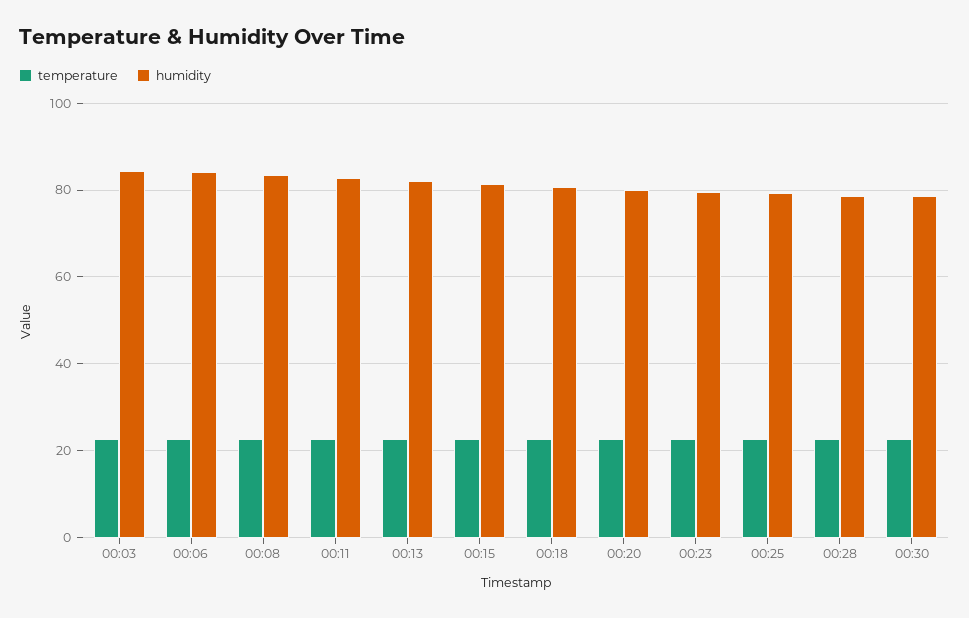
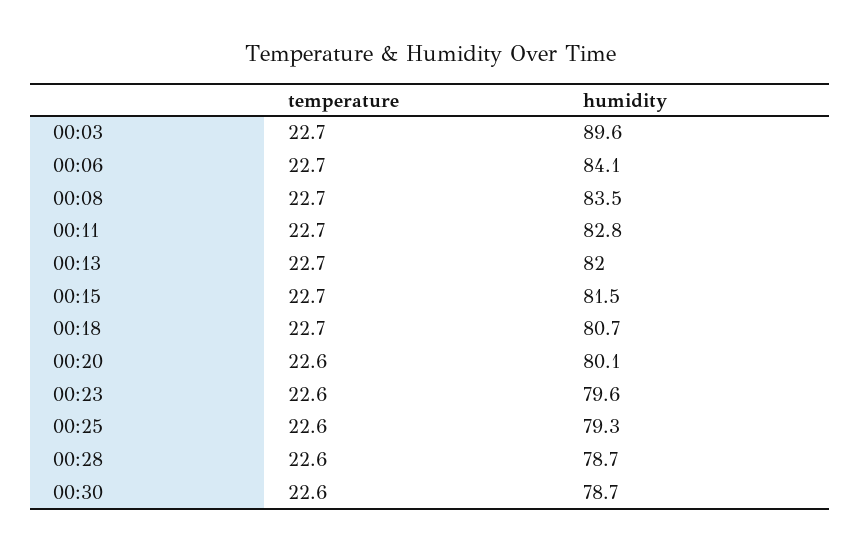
humidity, 00:03: 84 -> 89.6

